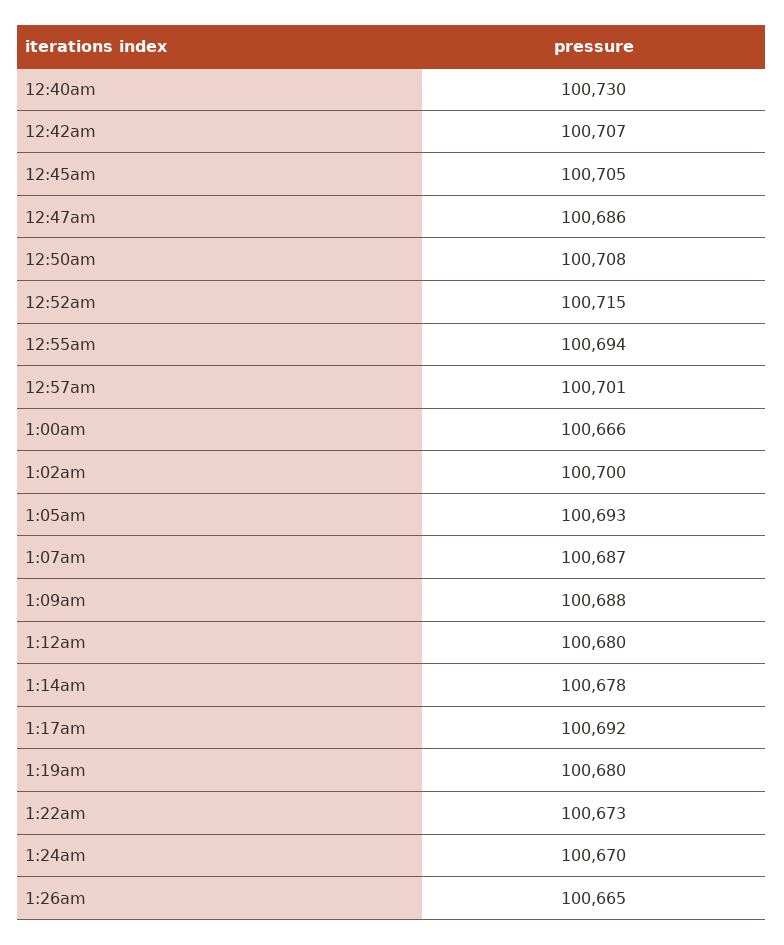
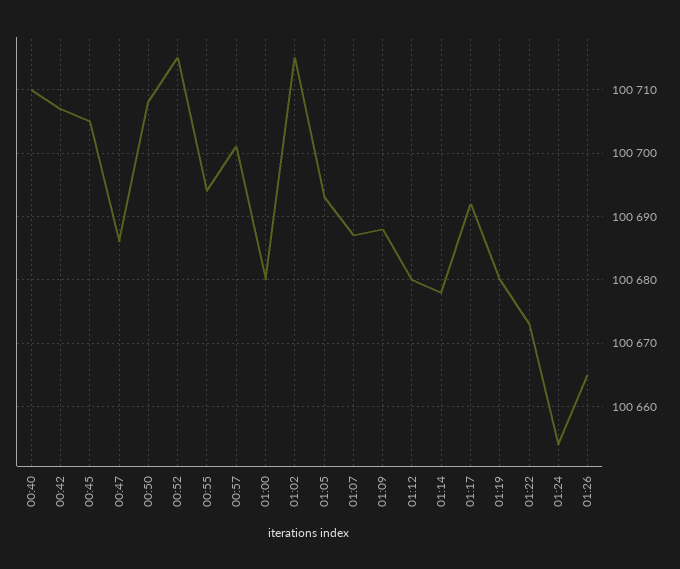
12:40am: 100730 -> 100710
1:00am: 100666 -> 100680
1:02am: 100700 -> 100715
1:24am: 100670 -> 100654

